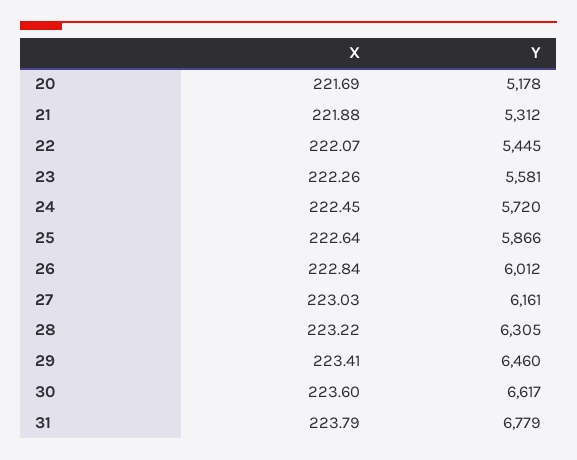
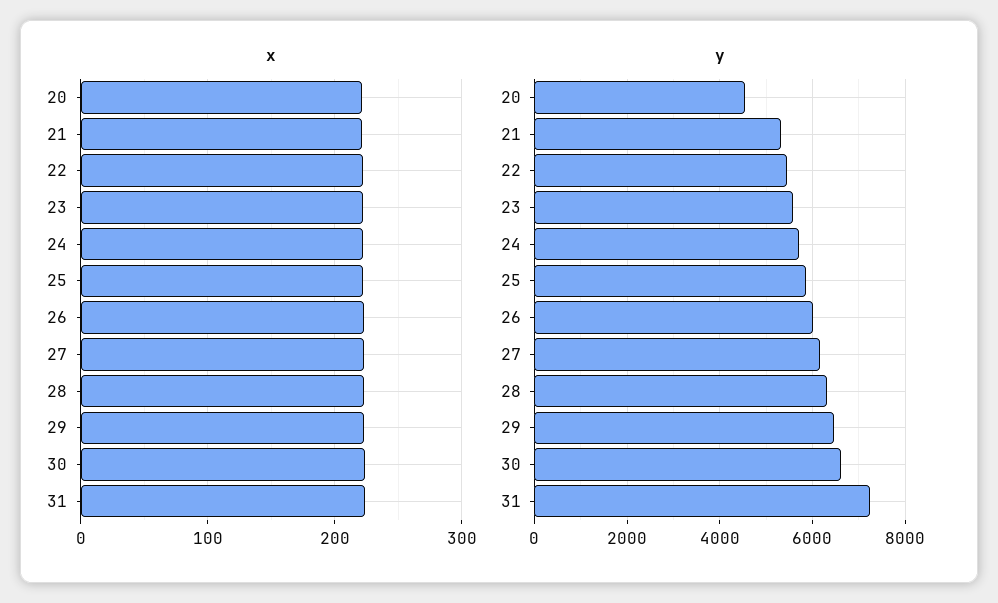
Y, 20: 5178 -> 4600
Y, 31: 6779 -> 7200

